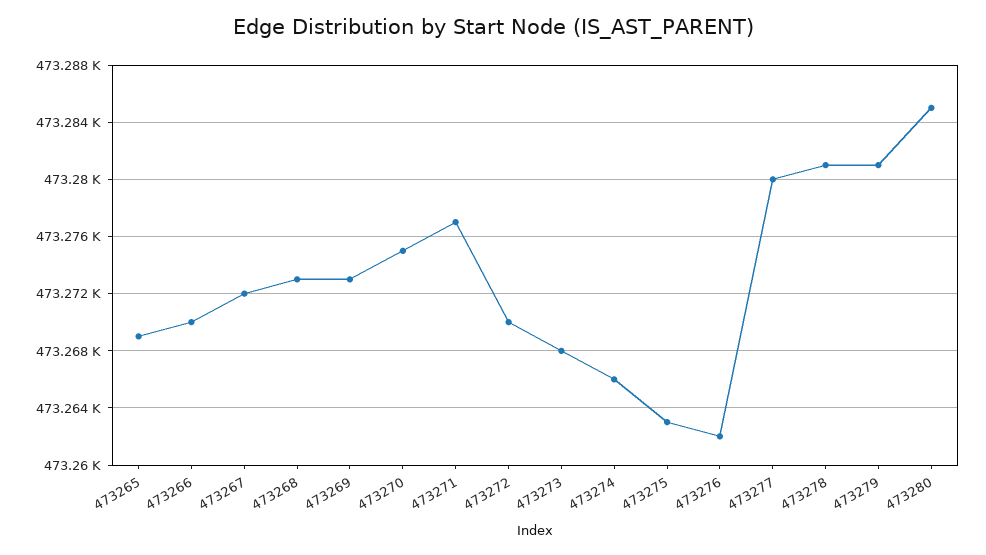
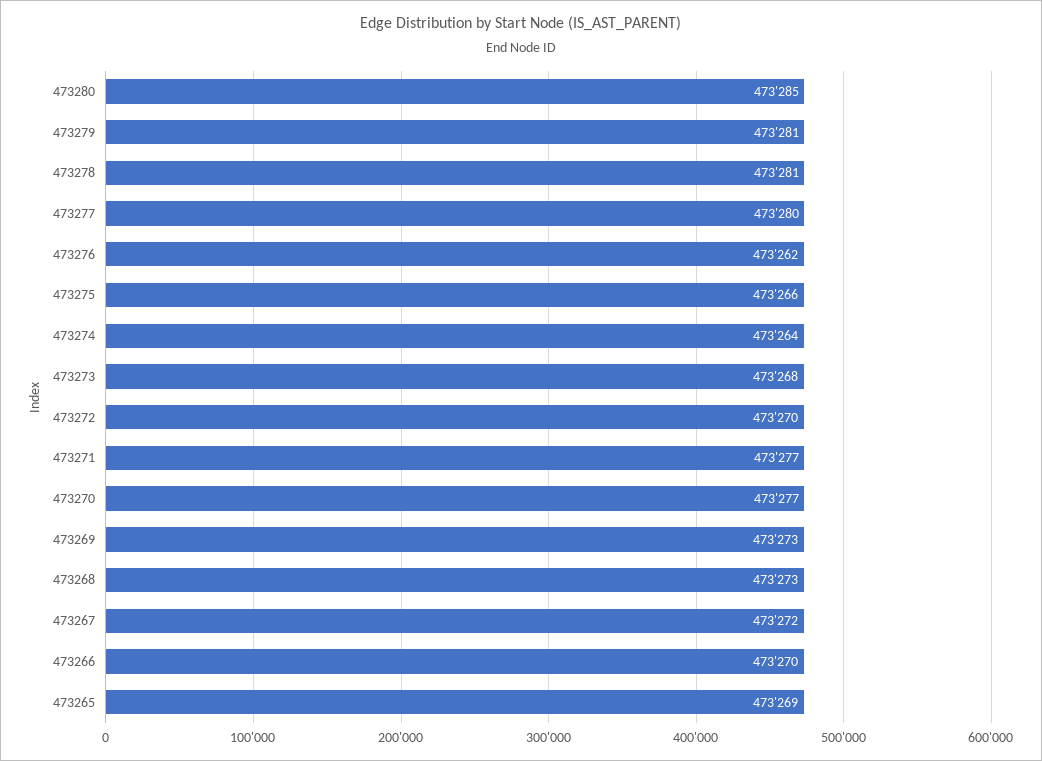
473270: 473275 -> 473277
473274: 473266 -> 473264
473275: 473263 -> 473266

